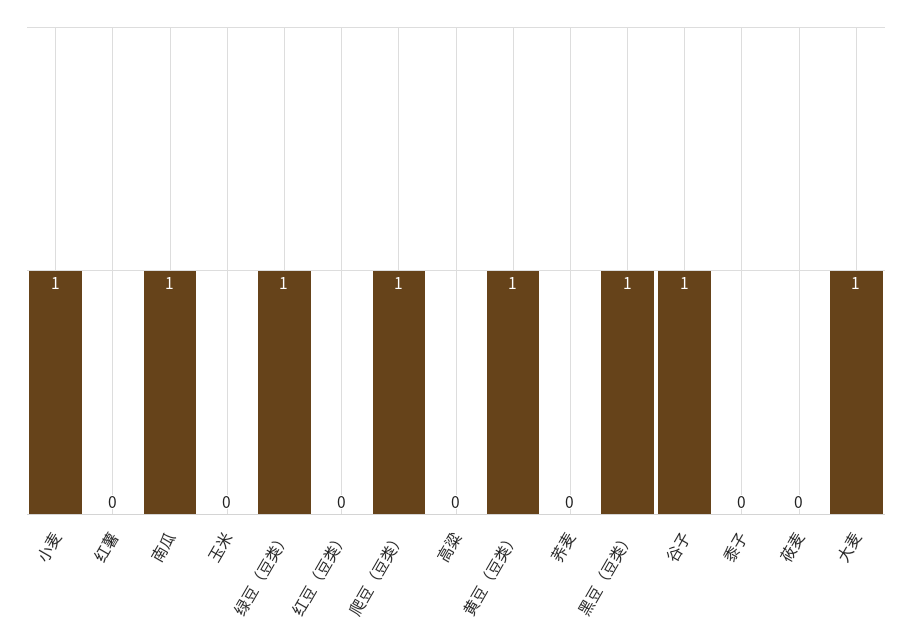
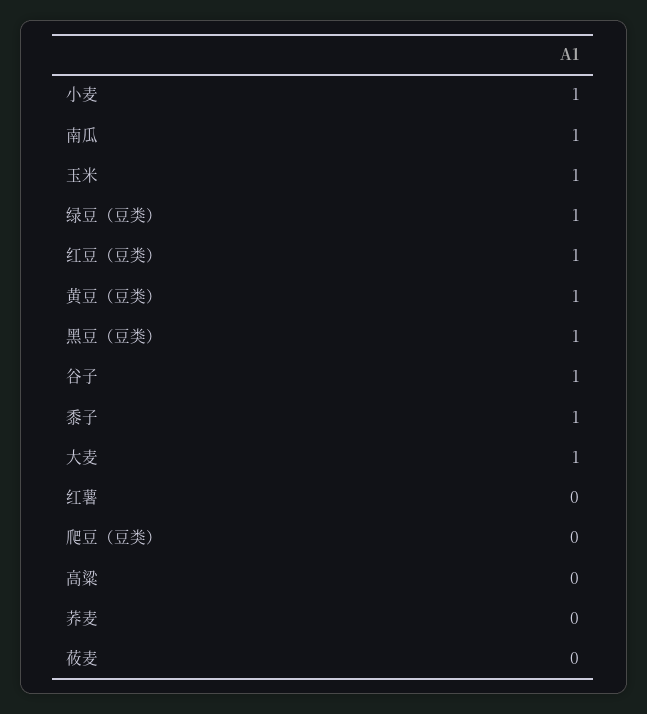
玉米: 0 -> 1
红豆（豆类）: 0 -> 1
爬豆（豆类）: 1 -> 0
黍子: 0 -> 1

